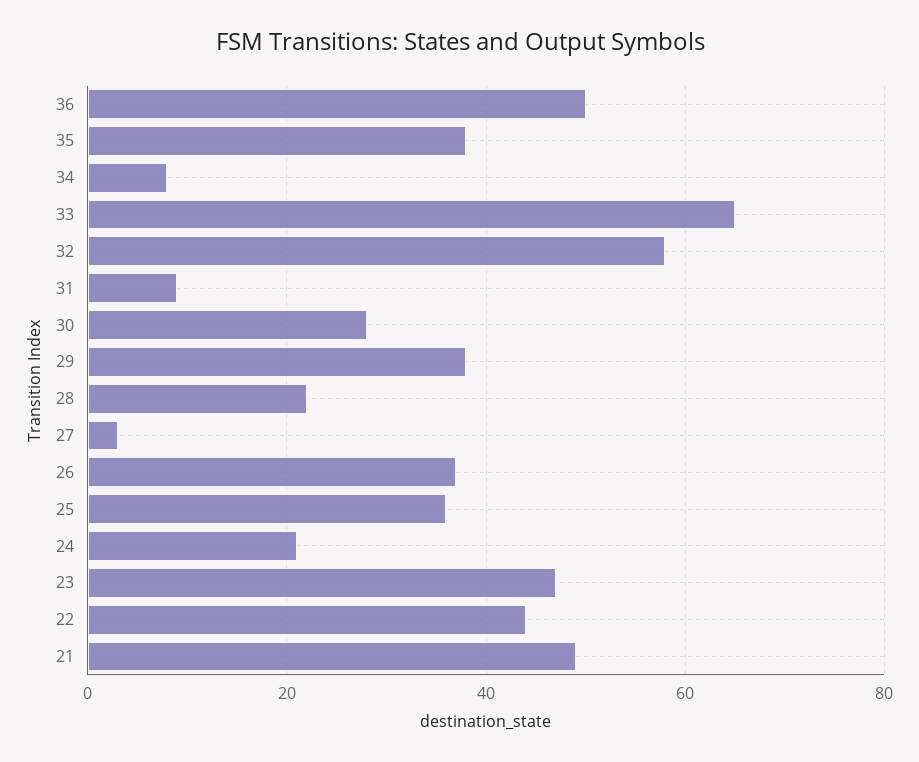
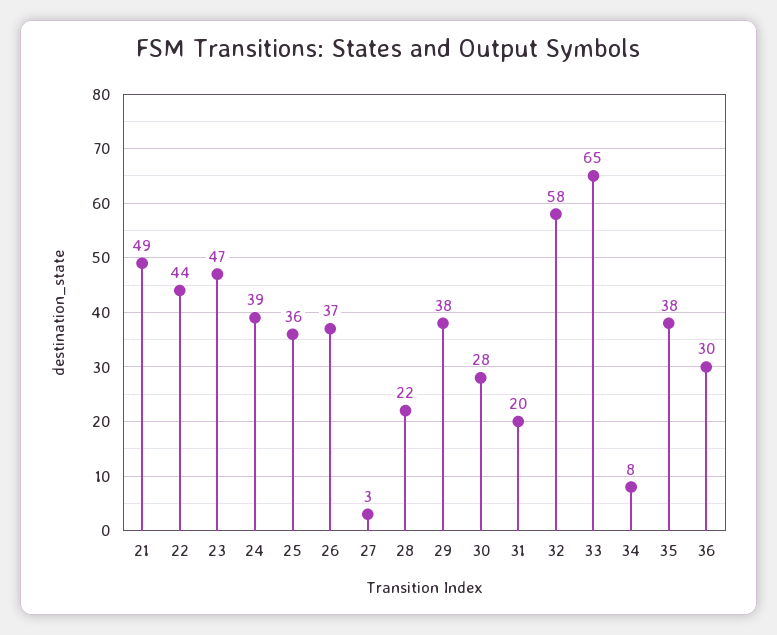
36: 50 -> 30
31: 10 -> 20
24: 20 -> 39

